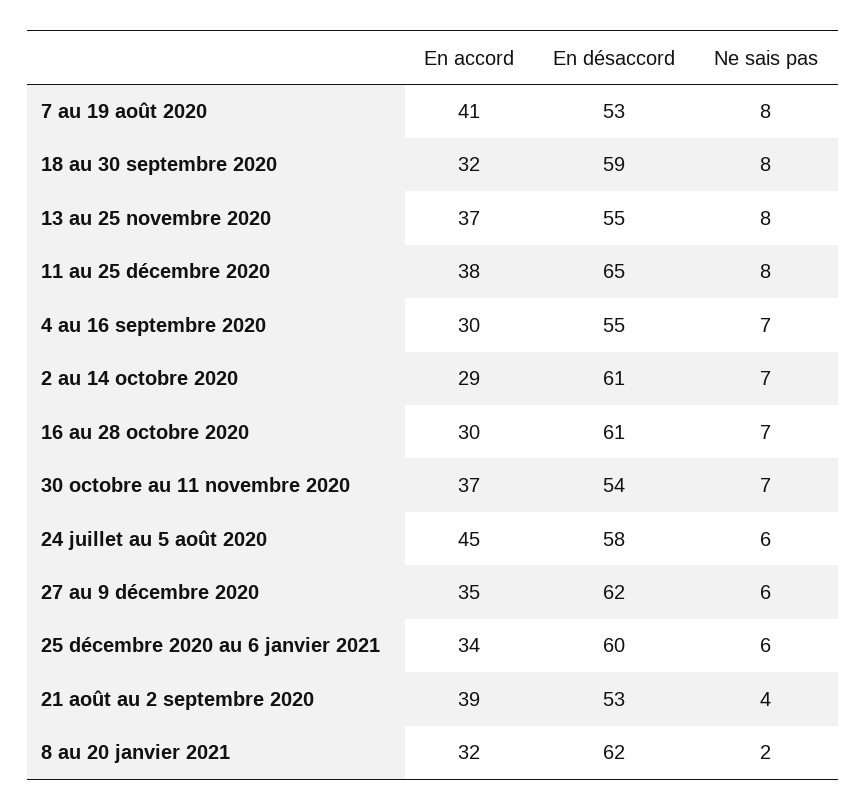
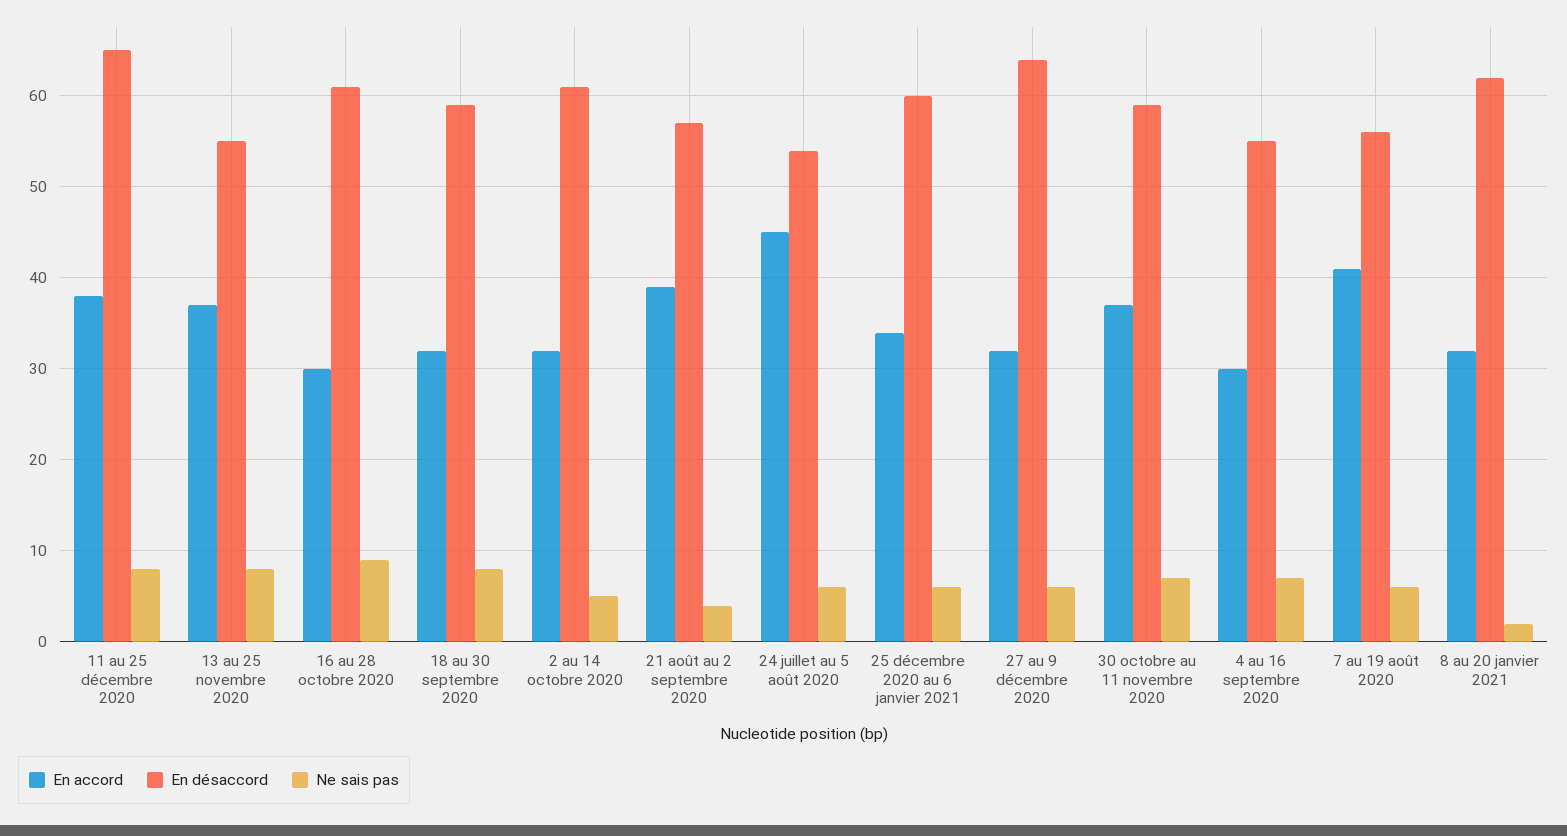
En désaccord, 7 au 19 août 2020: 53 -> 56
Ne sais pas, 7 au 19 août 2020: 8 -> 6
En accord, 2 au 14 octobre 2020: 29 -> 32
Ne sais pas, 2 au 14 octobre 2020: 7 -> 5
Ne sais pas, 16 au 28 octobre 2020: 7 -> 9
En désaccord, 30 octobre au 11 novembre 2020: 54 -> 59
En désaccord, 24 juillet au 5 août 2020: 58 -> 54
En accord, 27 au 9 décembre 2020: 35 -> 32
En désaccord, 27 au 9 décembre 2020: 62 -> 64
En désaccord, 21 août au 2 septembre 2020: 53 -> 57

